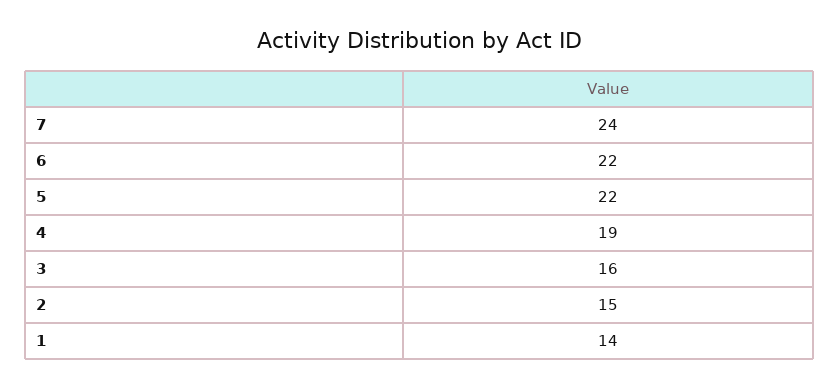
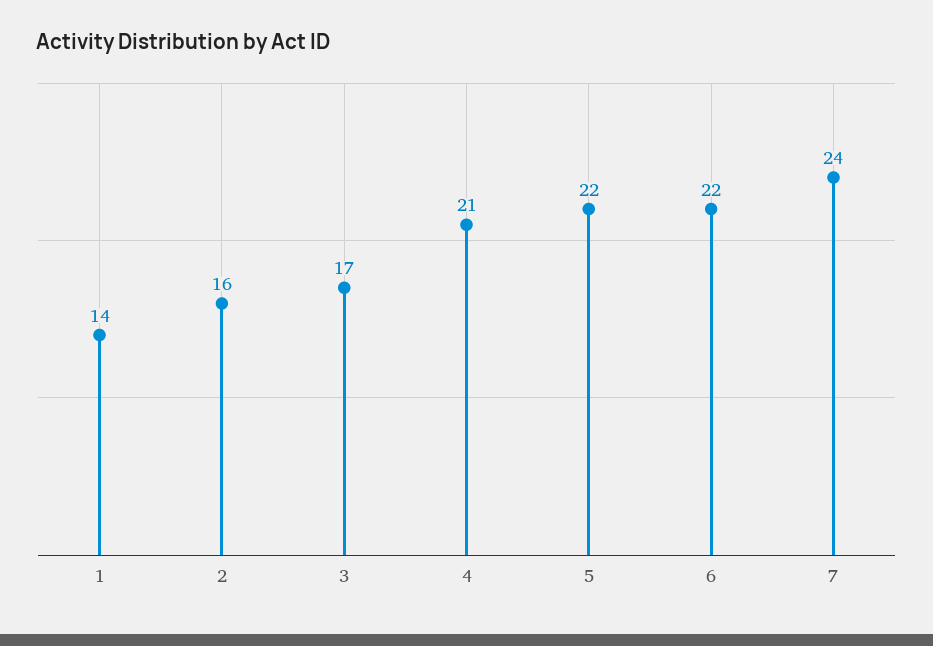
4: 19 -> 21
3: 16 -> 17
2: 15 -> 16

